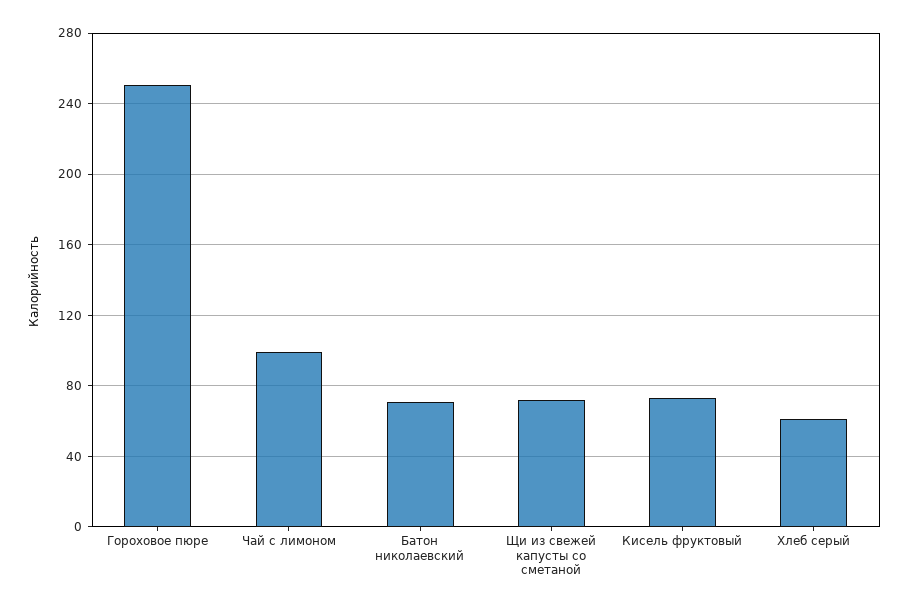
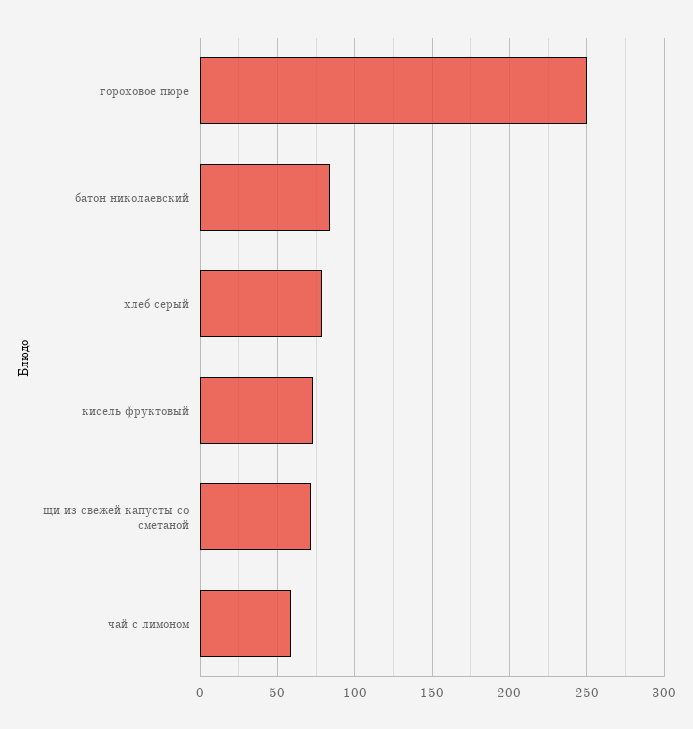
Чай с лимоном: 100 -> 60
Батон николаевский: 70 -> 85
Хлеб серый: 60 -> 80

